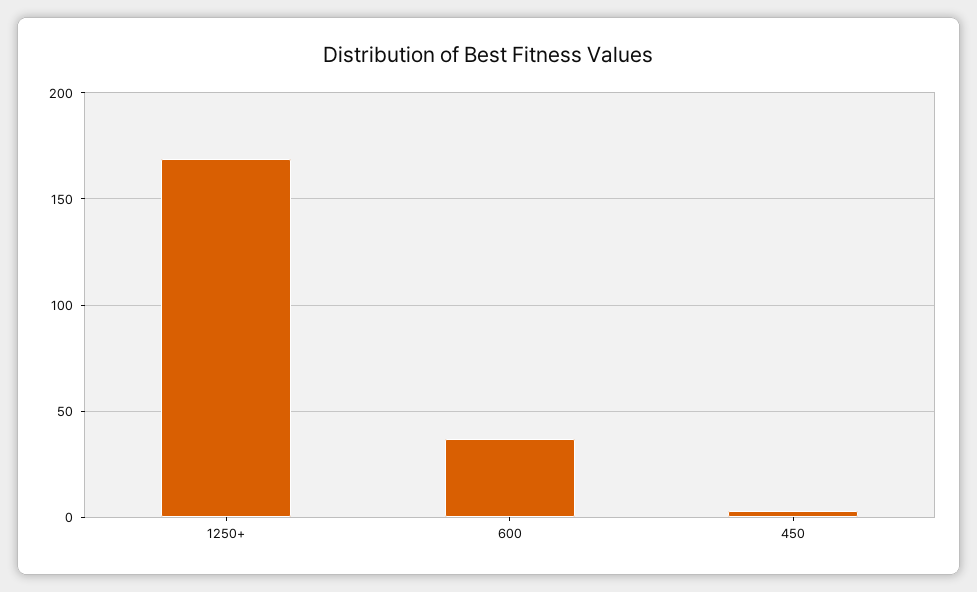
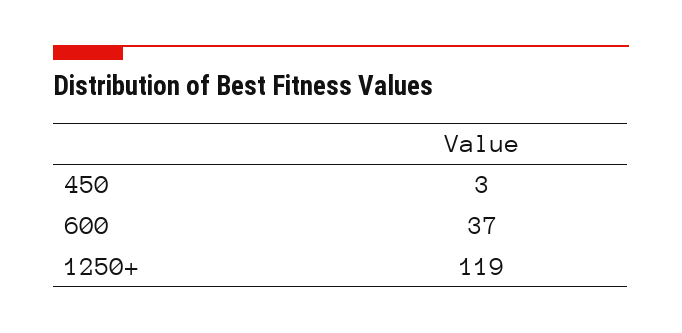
1250+: 170 -> 119

